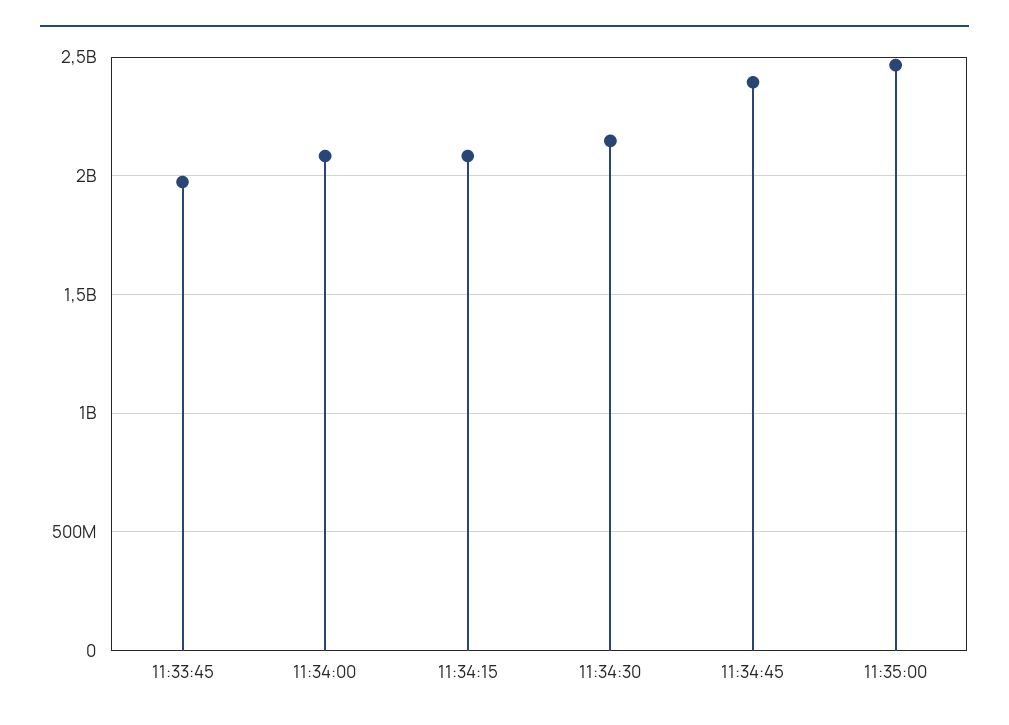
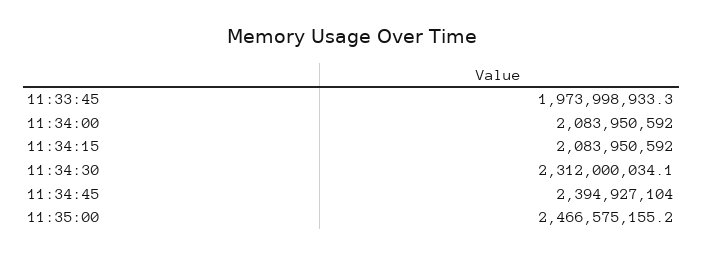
11:34:30: 2150000000 -> 2312000034.1

